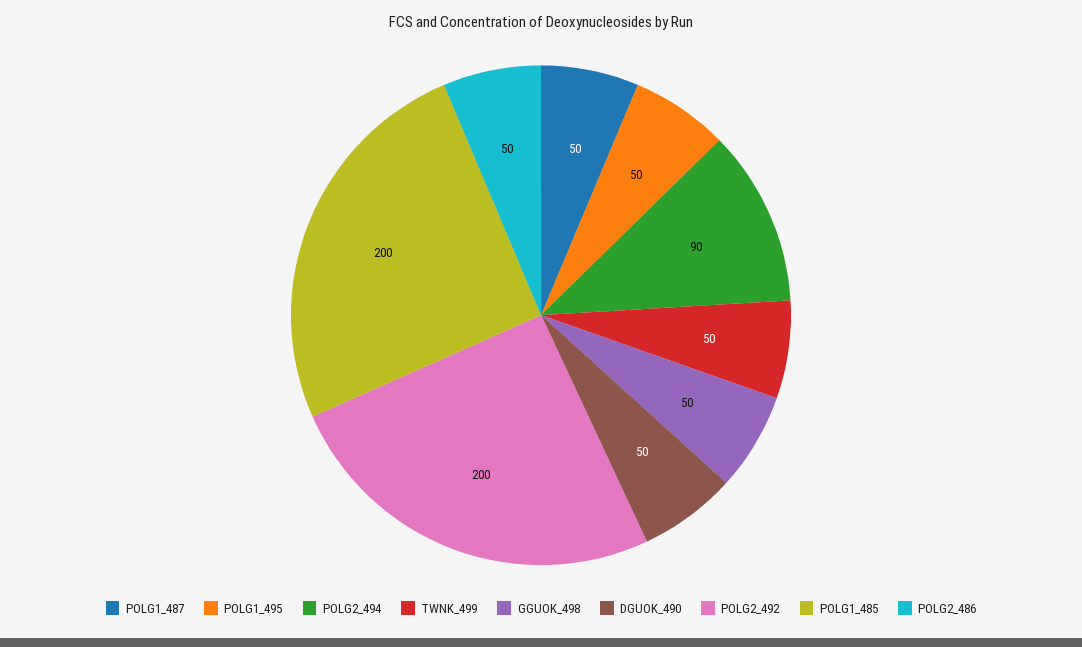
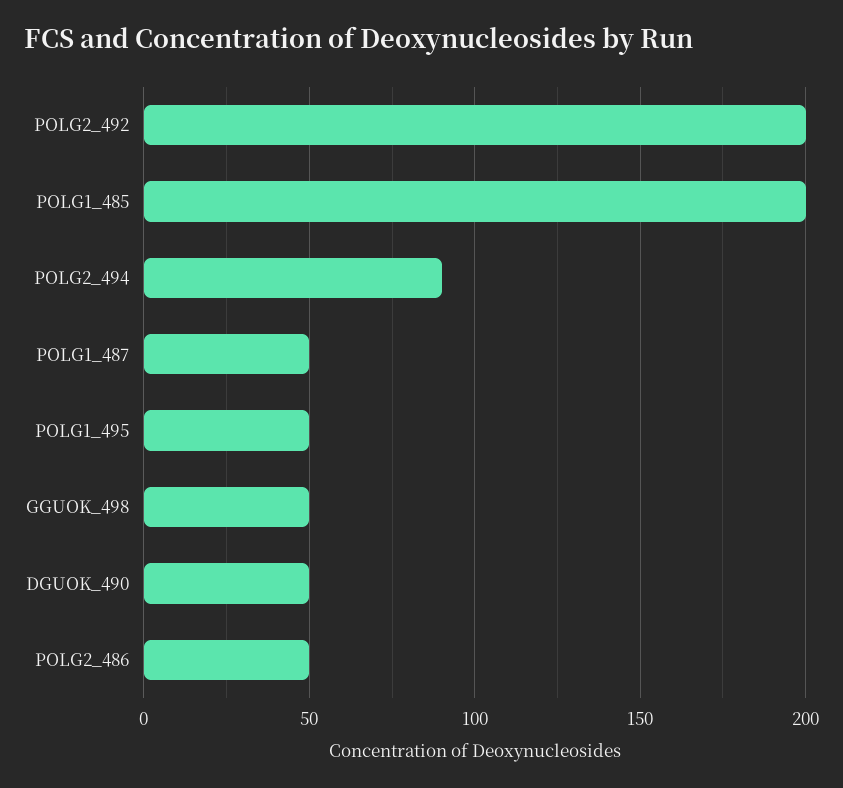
TWNK_499: 50 -> none

